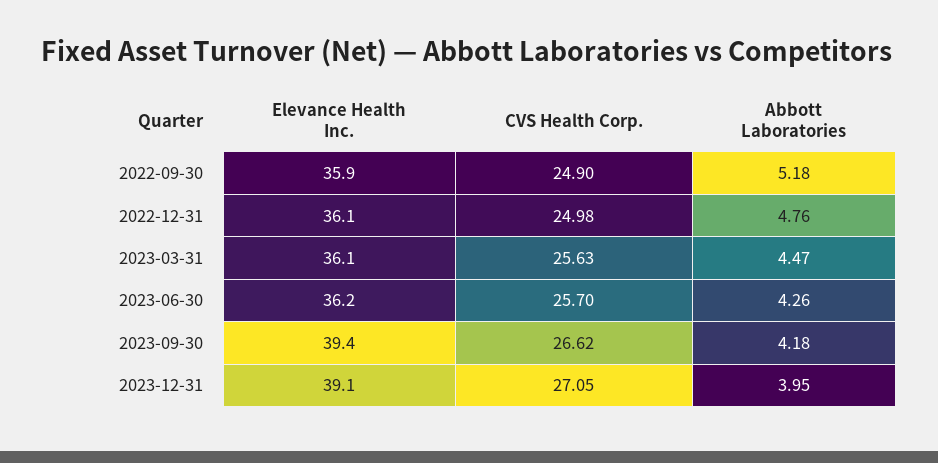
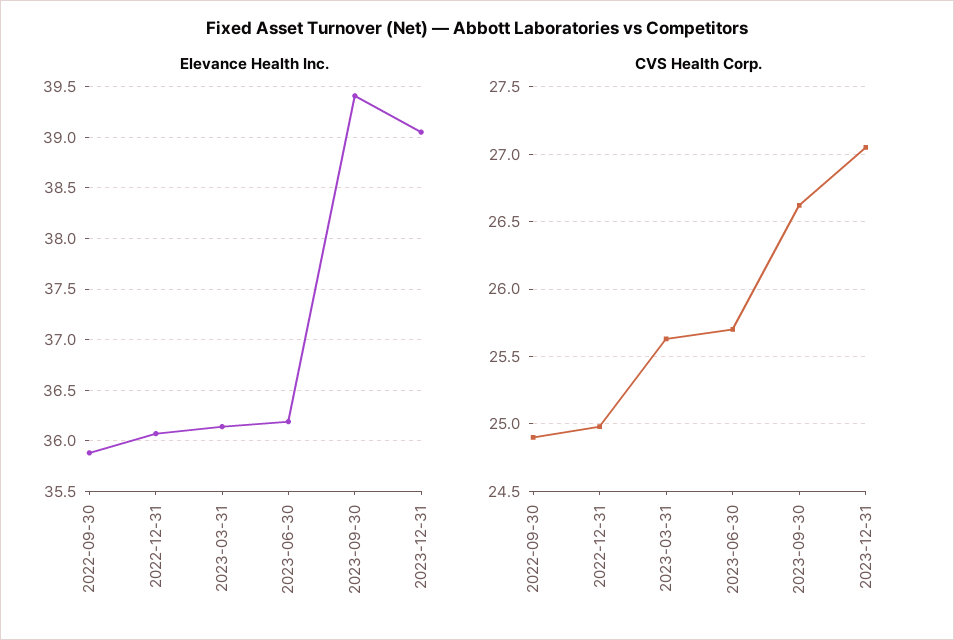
Abbott Laboratories, 2022-09-30: 5.18 -> none
Abbott Laboratories, 2022-12-31: 4.76 -> none
Abbott Laboratories, 2023-03-31: 4.47 -> none
Abbott Laboratories, 2023-06-30: 4.26 -> none
Abbott Laboratories, 2023-09-30: 4.18 -> none
Abbott Laboratories, 2023-12-31: 3.95 -> none

